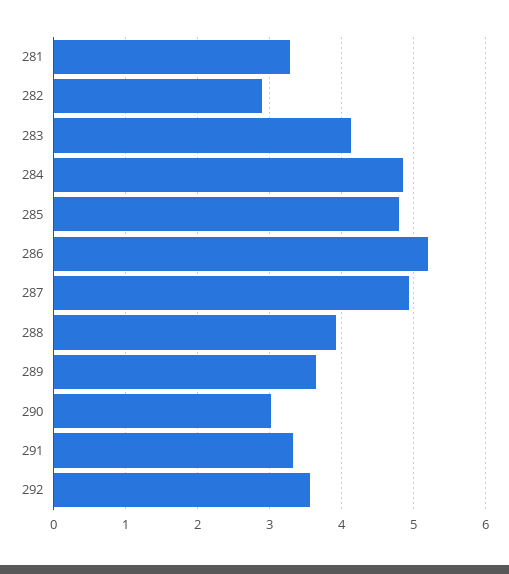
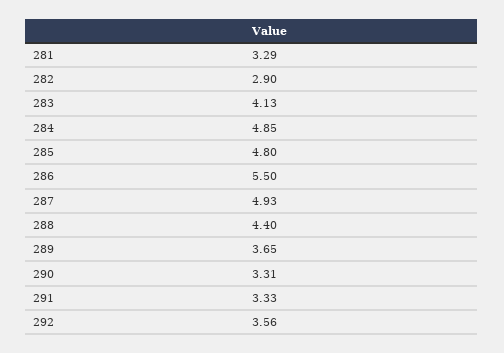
286: 5.2 -> 5.5
288: 3.9 -> 4.4
290: 3 -> 3.31

